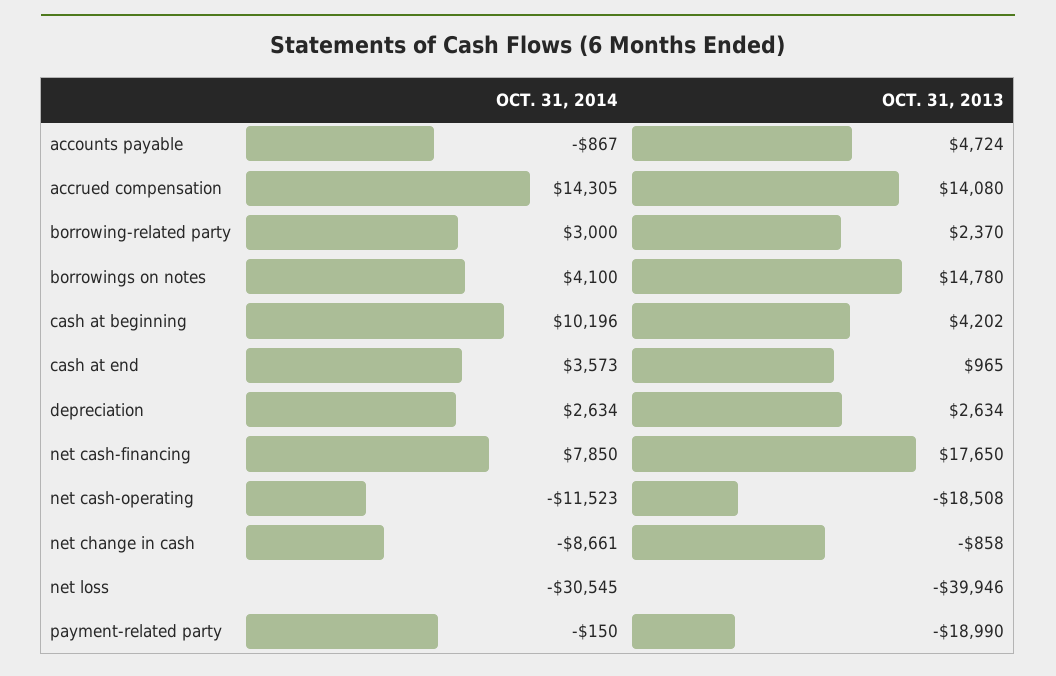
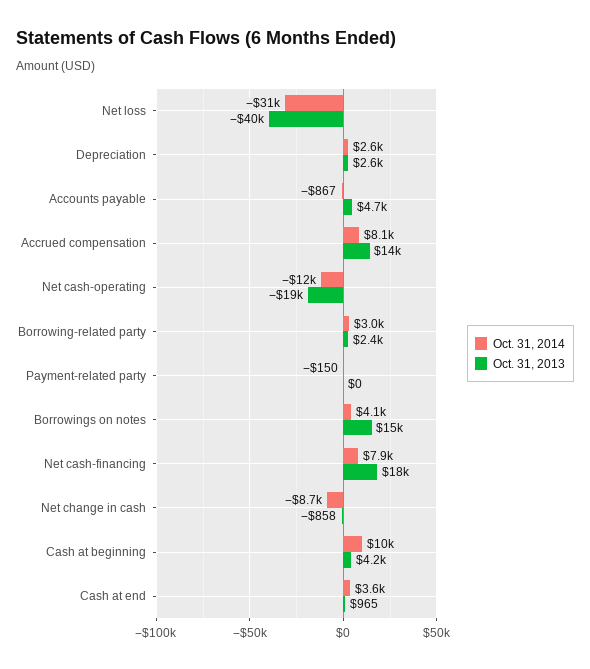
OCT. 31, 2014, accrued compensation: 14305 -> 8100
OCT. 31, 2013, payment-related party: -18990 -> 0

